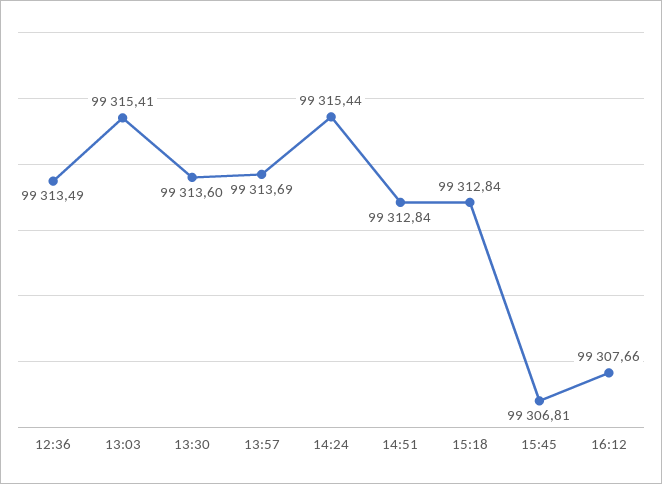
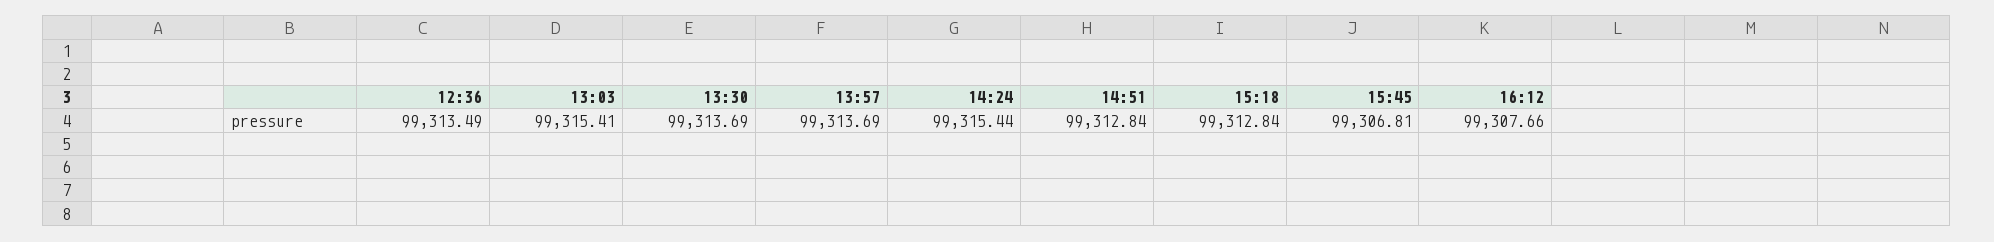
13:30: 99313.6 -> 99313.69

